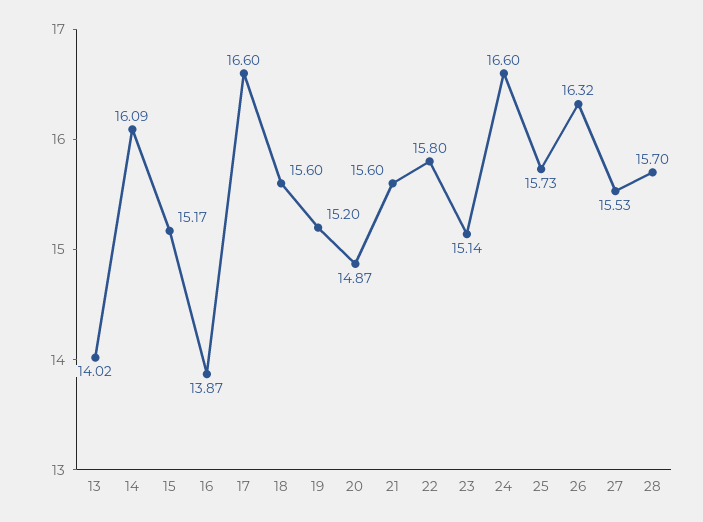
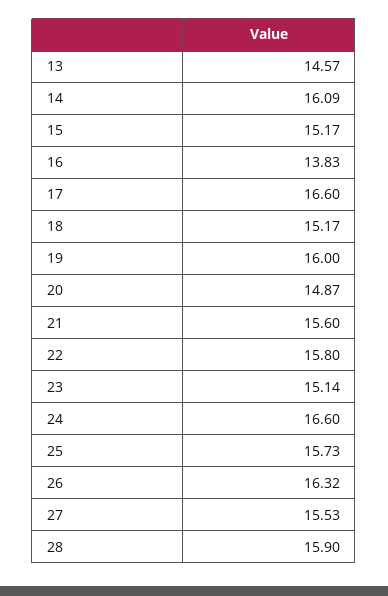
13: 14.02 -> 14.57
16: 13.87 -> 13.83
18: 15.6 -> 15.17
19: 15.2 -> 16
28: 15.7 -> 15.9

